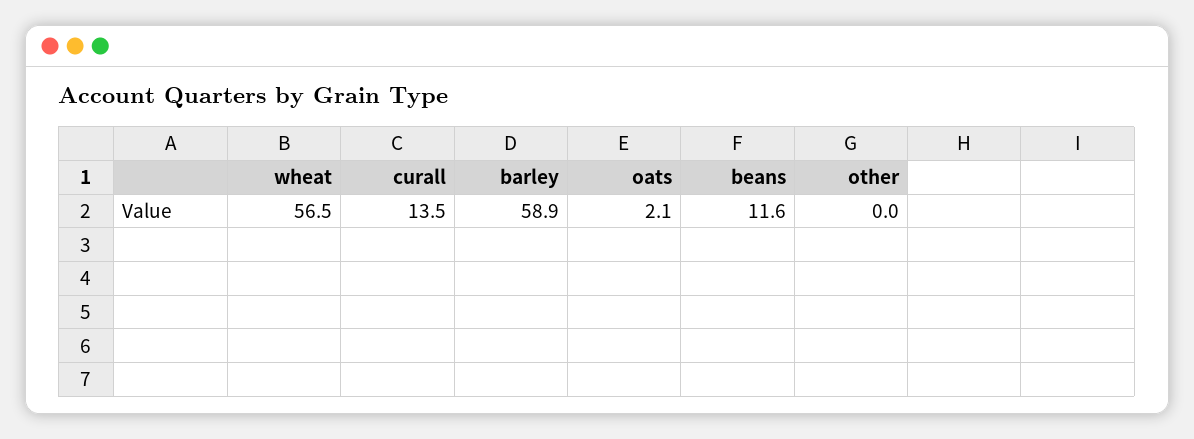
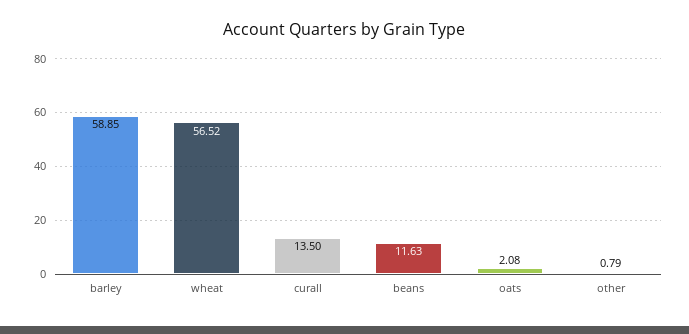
other: 0 -> 0.79

